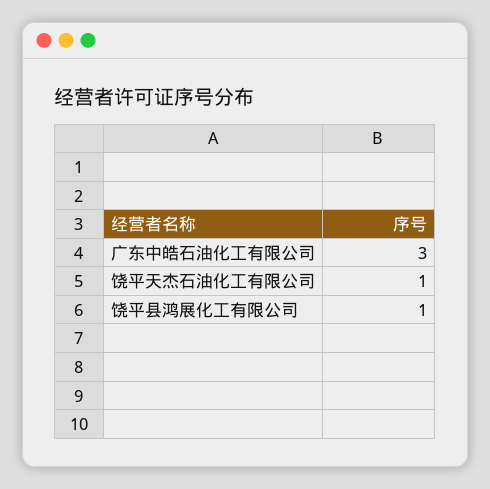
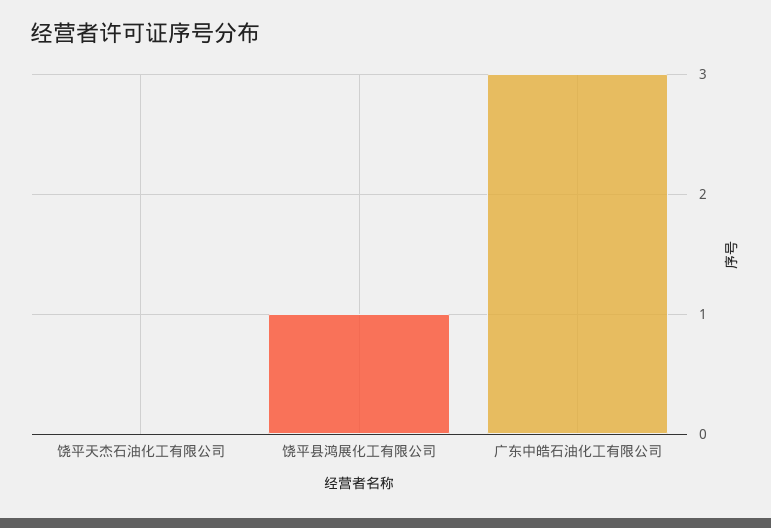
饶平天杰石油化工有限公司: 1 -> 0

